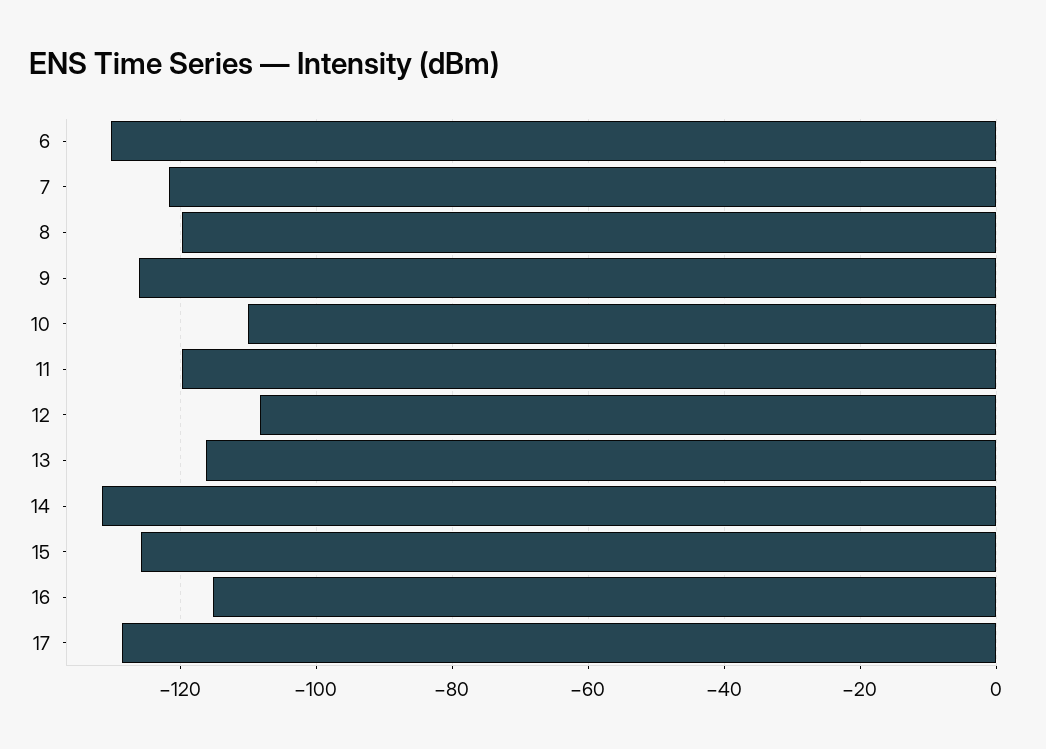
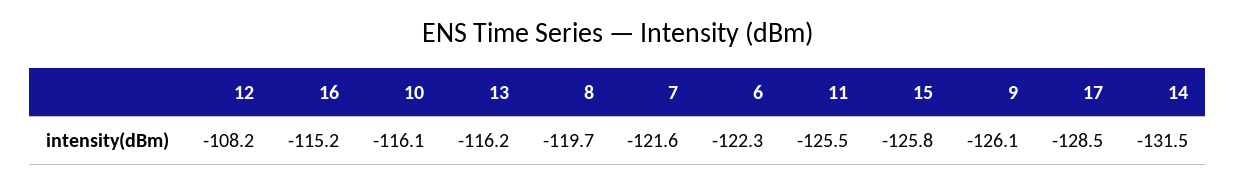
6: -130 -> -122.3
10: -110 -> -116.1
11: -120 -> -125.5

